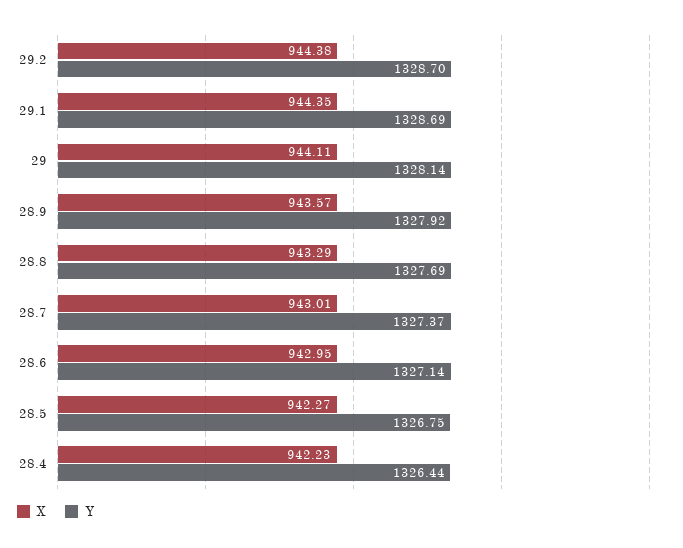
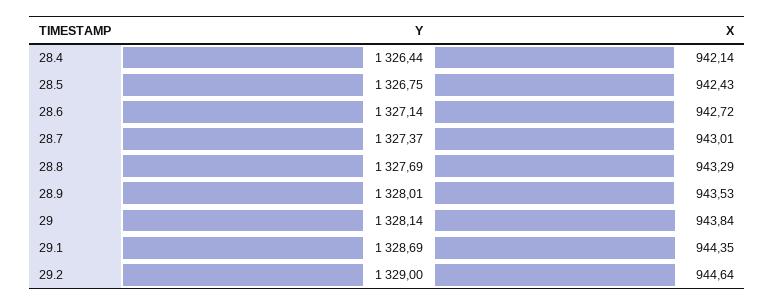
X, 29.2: 944.38 -> 944.64
Y, 29.2: 1328.7 -> 1329
X, 29: 944.11 -> 943.84
X, 28.9: 943.57 -> 943.53
Y, 28.9: 1327.92 -> 1328.01
X, 28.6: 942.95 -> 942.72
X, 28.5: 942.27 -> 942.43
X, 28.4: 942.23 -> 942.14

